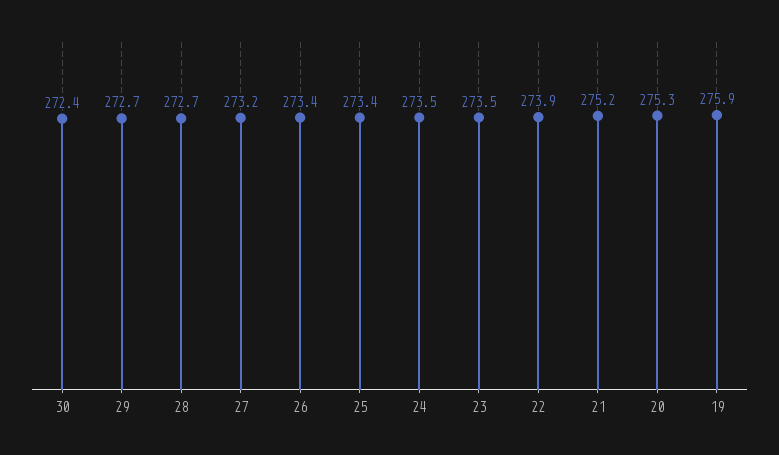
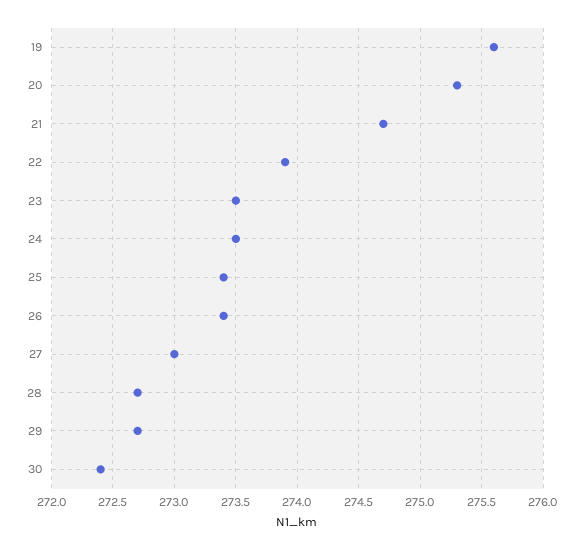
27: 273.2 -> 273
21: 275.2 -> 274.7
19: 275.9 -> 275.6

